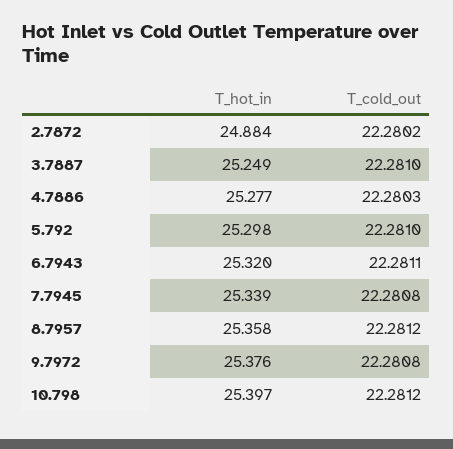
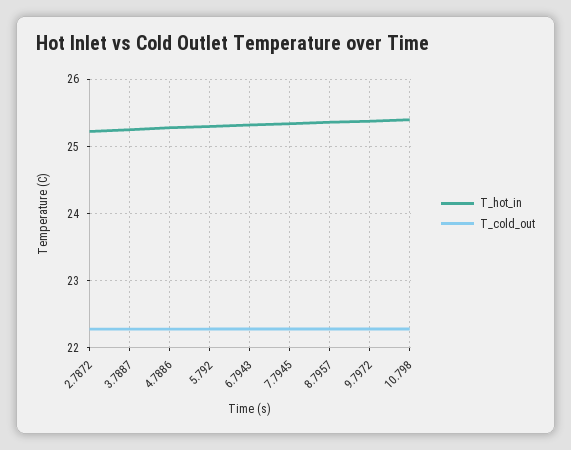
T_hot_in, 2.7872: 24.884 -> 25.2

